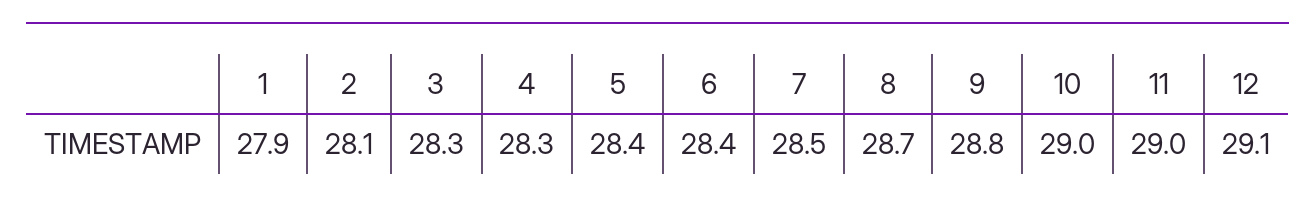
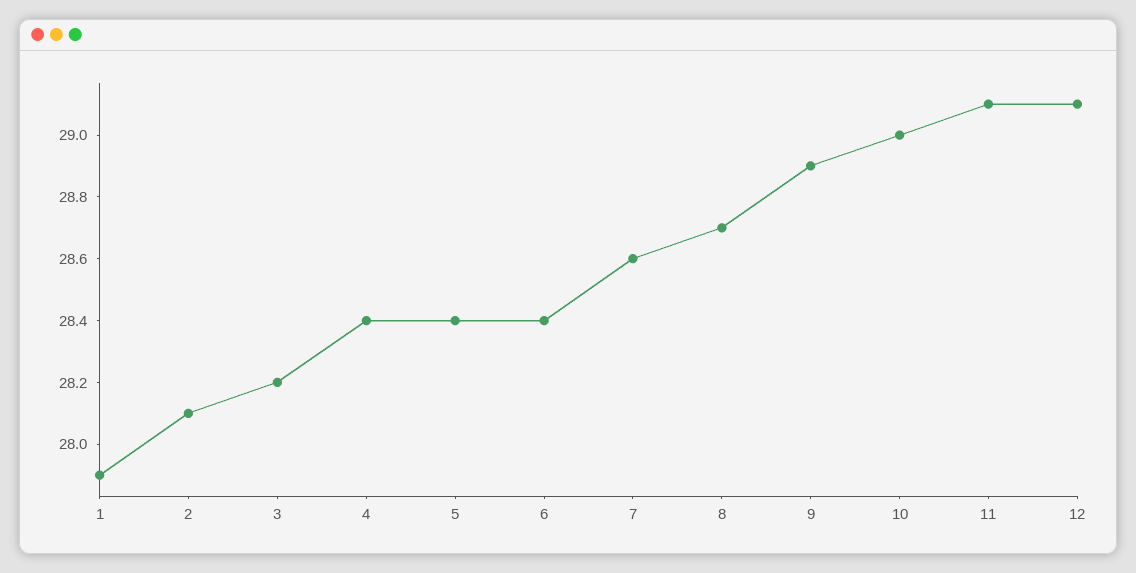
3: 28.3 -> 28.2
4: 28.3 -> 28.4
7: 28.5 -> 28.6
9: 28.8 -> 28.9
11: 29 -> 29.1

